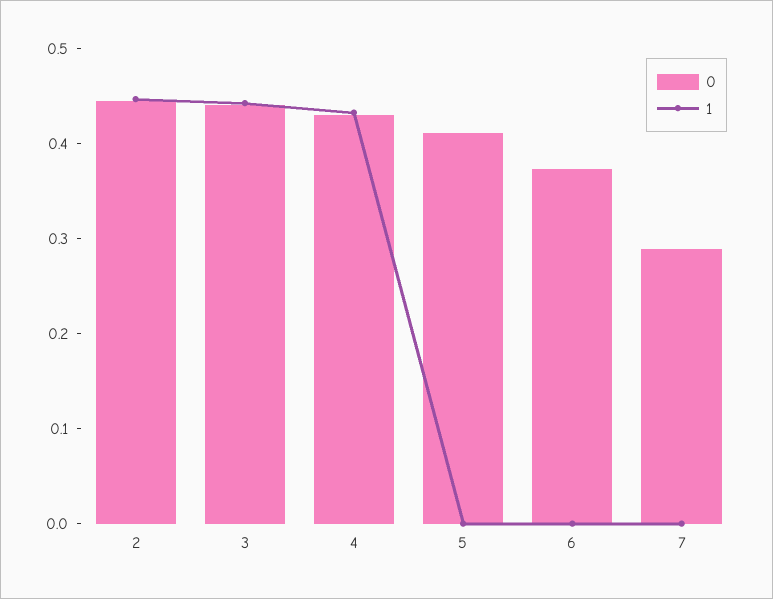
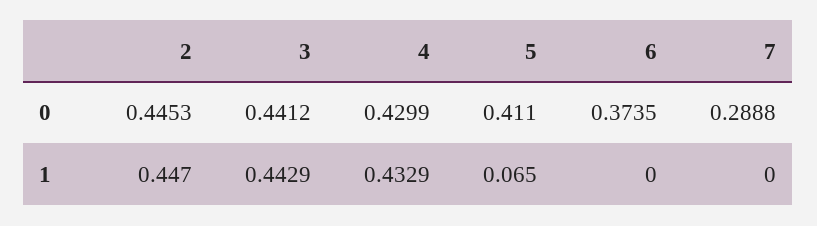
1, 5: 0 -> 0.065

